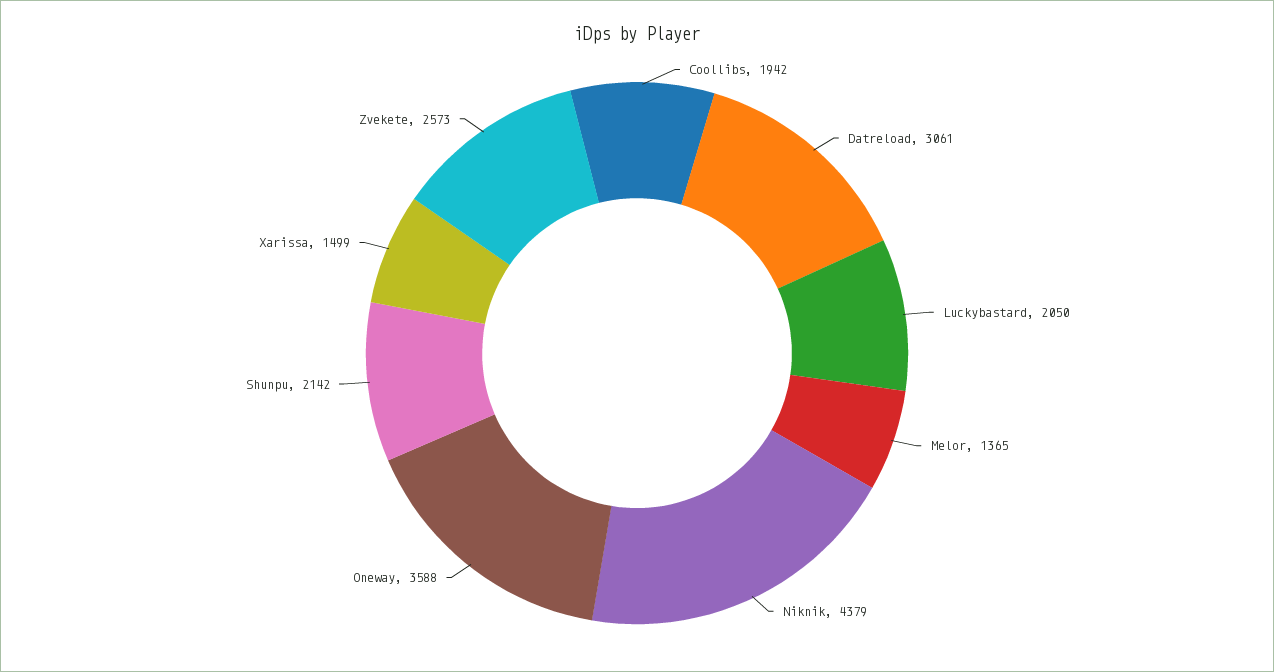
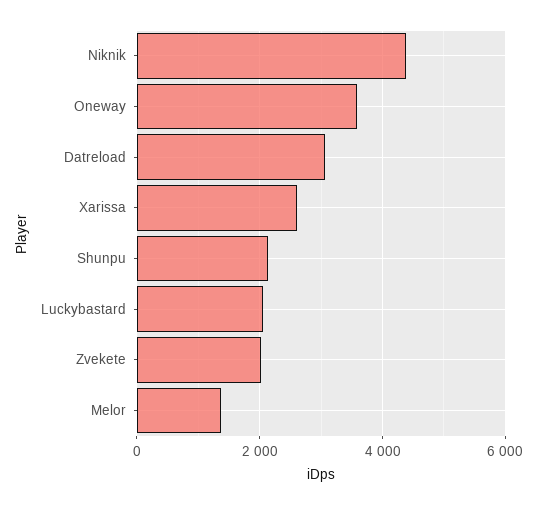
Coollibs: 1942 -> none
Xarissa: 1499 -> 2600
Zvekete: 2573 -> 2000

